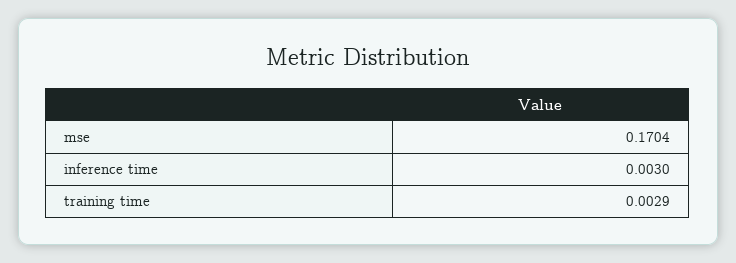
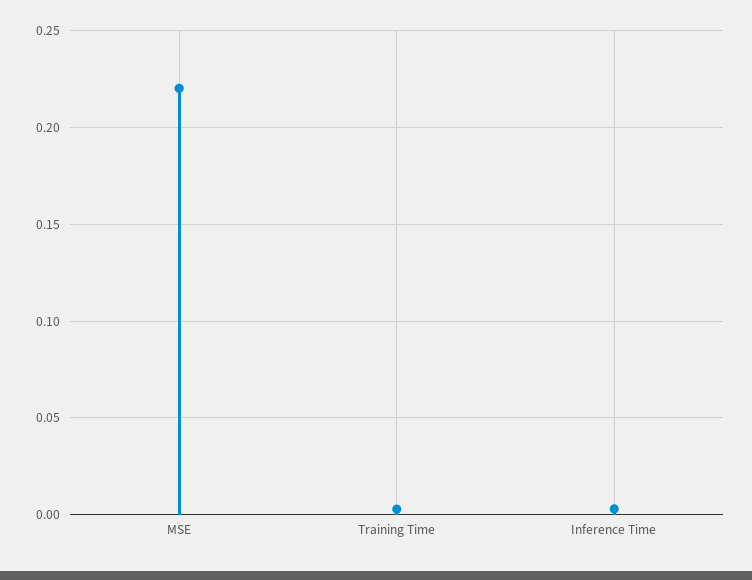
mse: 0.1704 -> 0.22

